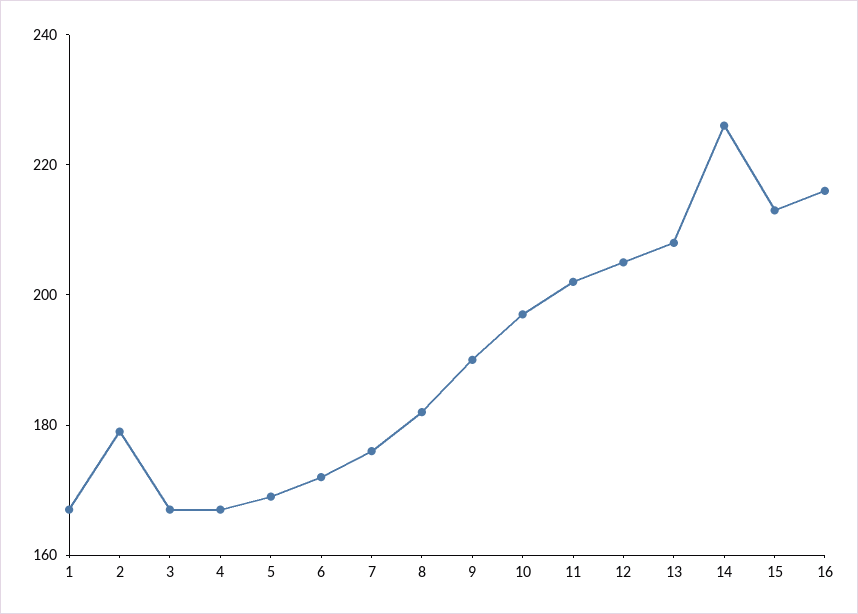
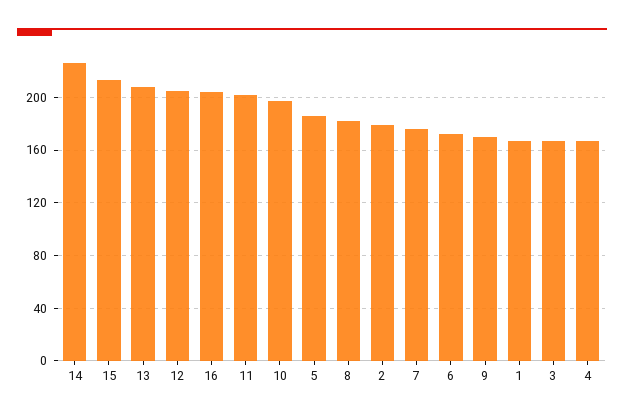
5: 170 -> 185
9: 190 -> 170
16: 215 -> 205

